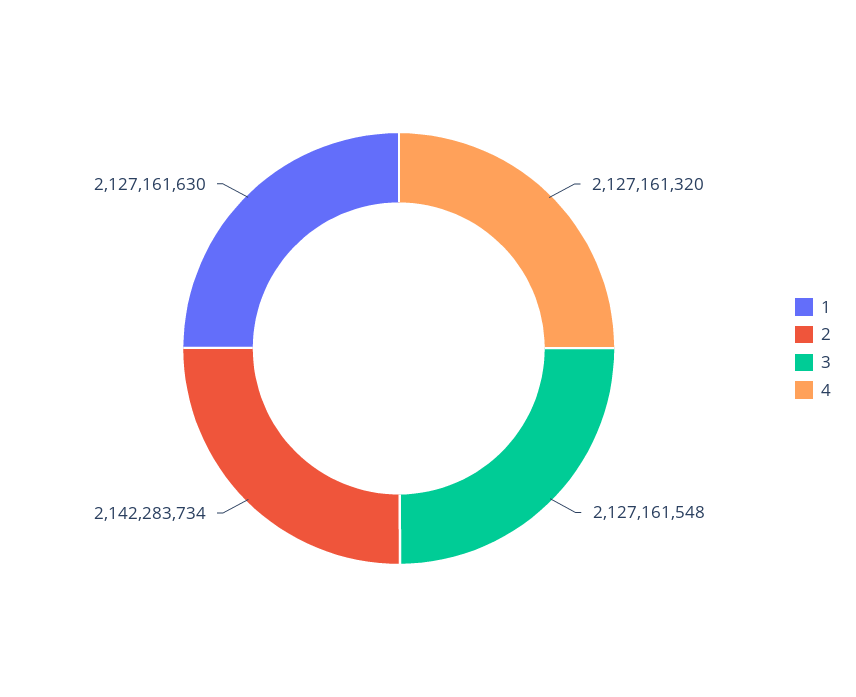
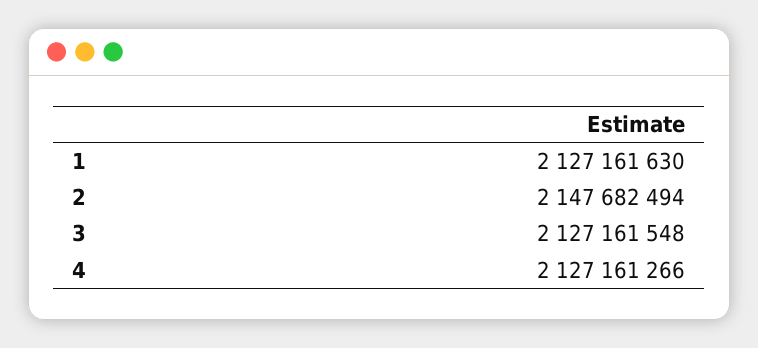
2: 2142283734 -> 2147682494
4: 2127161320 -> 2127161266

